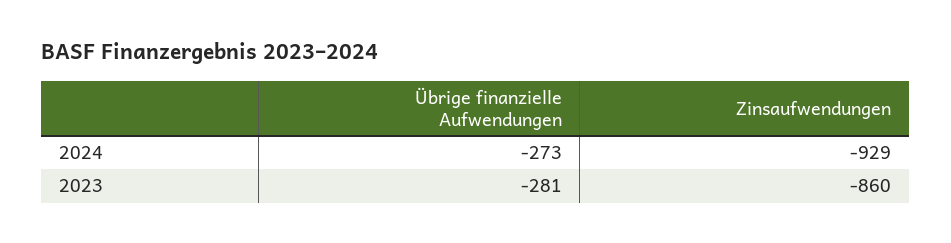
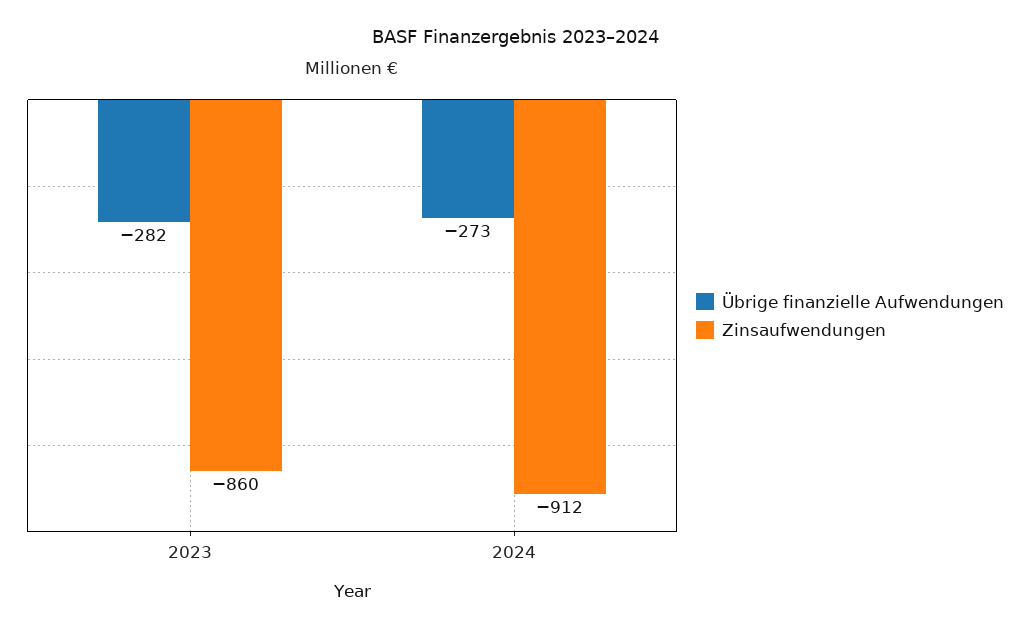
Zinsaufwendungen, 2024: -929 -> -912
Übrige finanzielle Aufwendungen, 2023: -281 -> -282

